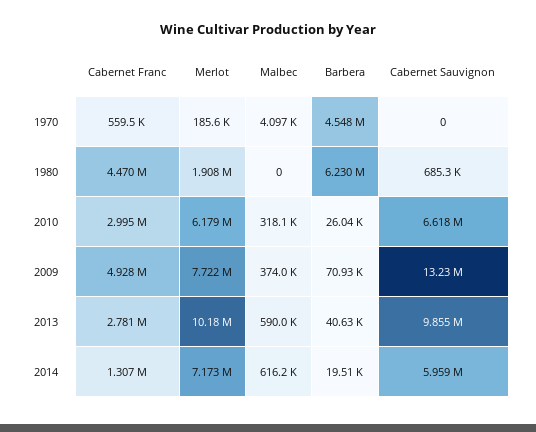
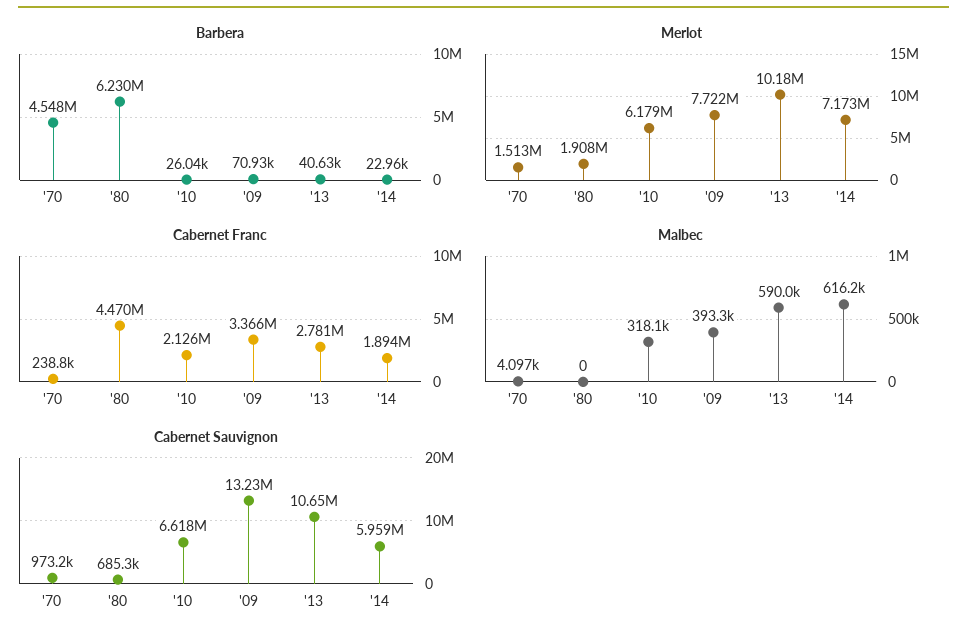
Cabernet Franc, 1970: 559500 -> 238800
Merlot, 1970: 185600 -> 1513000
Cabernet Sauvignon, 1970: 0 -> 973200
Cabernet Franc, 2010: 2995000 -> 2126000
Cabernet Franc, 2009: 4928000 -> 3366000
Malbec, 2009: 374000 -> 393300
Cabernet Sauvignon, 2013: 9855000 -> 10650000
Cabernet Franc, 2014: 1307000 -> 1894000
Barbera, 2014: 19510 -> 22960

